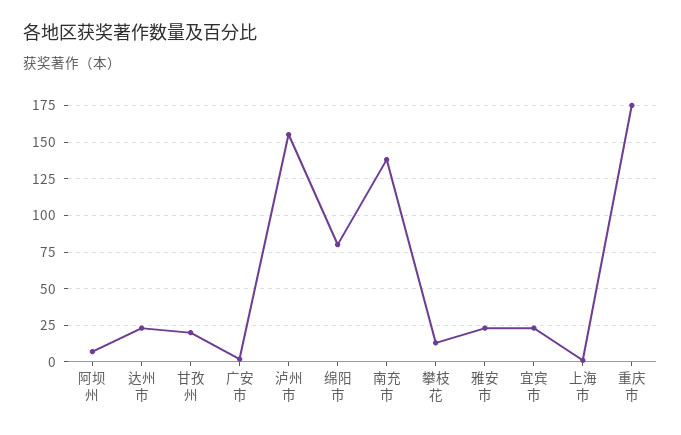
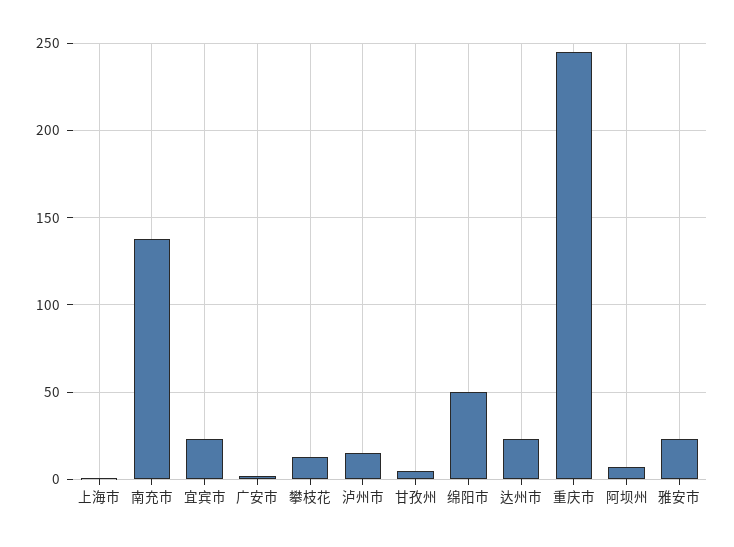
甘孜州: 20 -> 5
泸州市: 155 -> 15
绵阳市: 80 -> 50
重庆市: 175 -> 245

